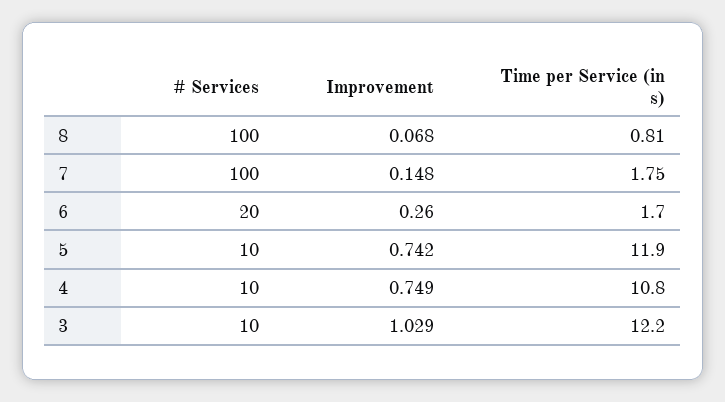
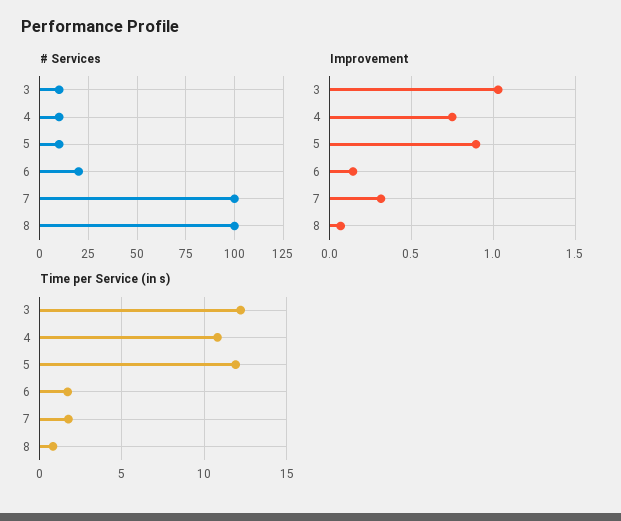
Improvement, 7: 0.148 -> 0.3
Improvement, 6: 0.26 -> 0.15
Improvement, 5: 0.742 -> 0.9

